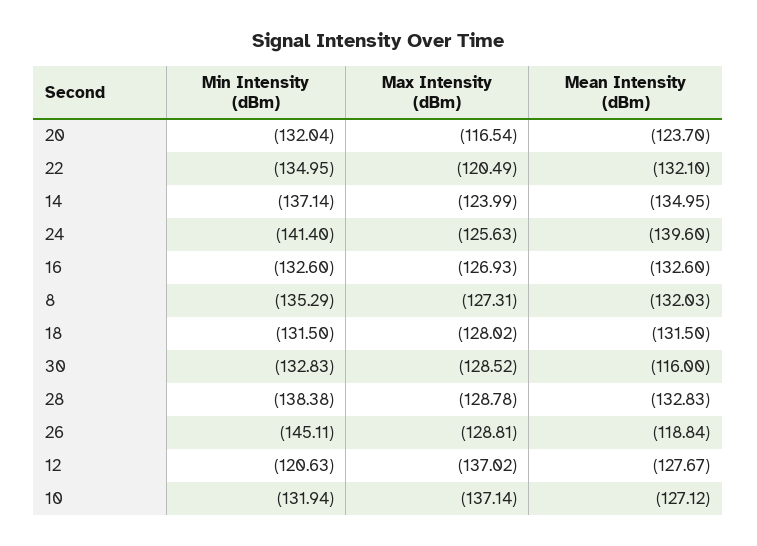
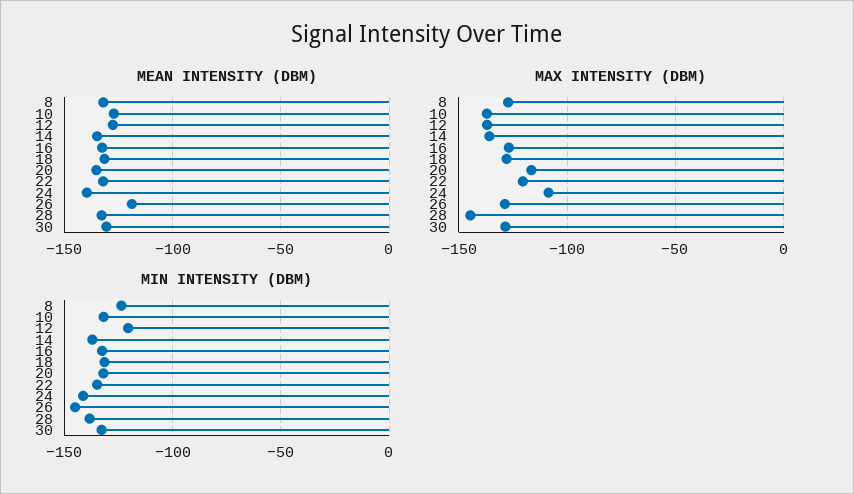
Mean Intensity (dBm), 20: -123.7 -> -135
Max Intensity (dBm), 14: -123.99 -> -135
Max Intensity (dBm), 24: -125.63 -> -110
Min Intensity (dBm), 8: -135.29 -> -125
Mean Intensity (dBm), 30: -116 -> -130
Max Intensity (dBm), 28: -128.78 -> -145

